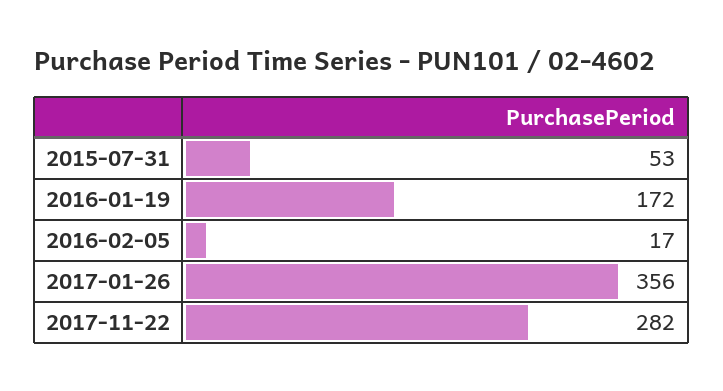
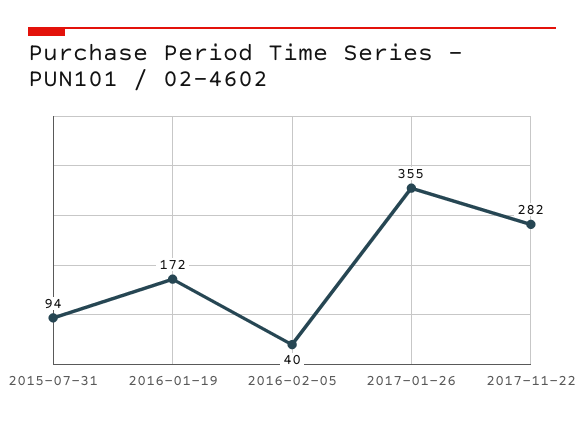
2015-07-31: 53 -> 94
2016-02-05: 17 -> 40
2017-01-26: 356 -> 355

